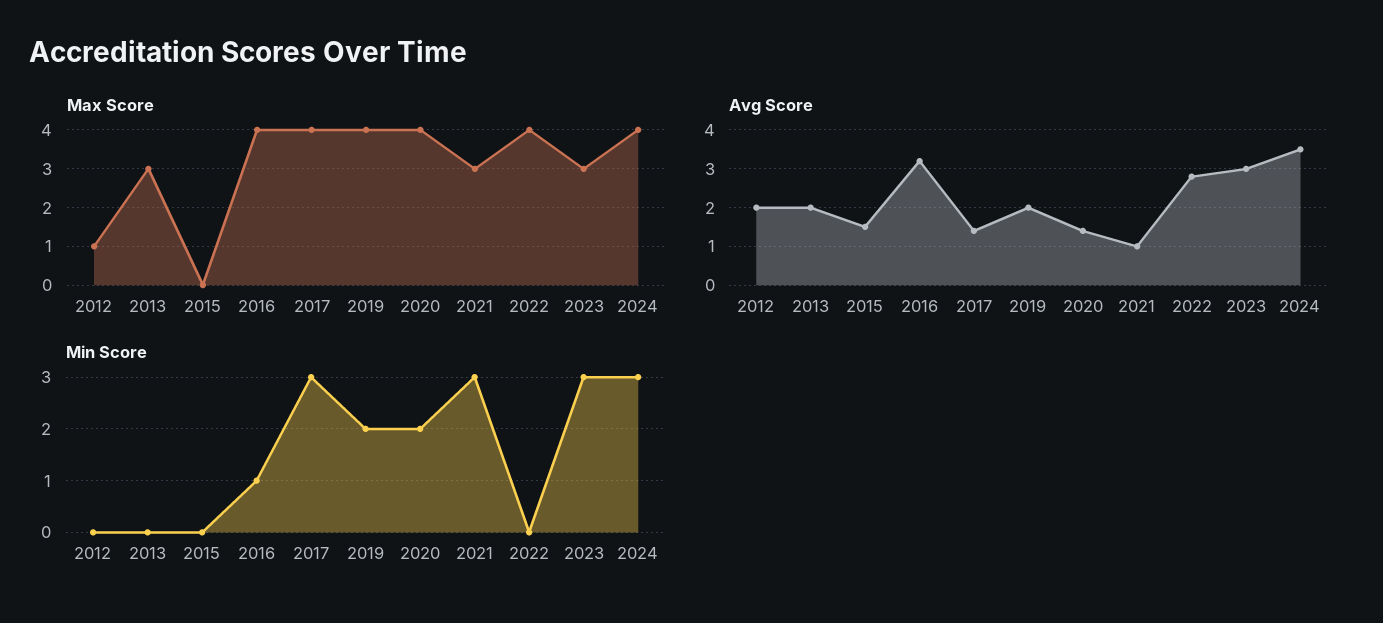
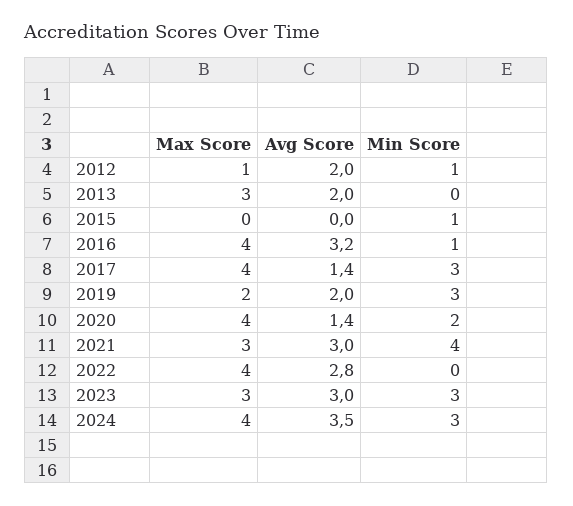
Max Score, 2019: 4 -> 2
Avg Score, 2015: 1.5 -> 0
Avg Score, 2021: 1 -> 3
Min Score, 2012: 0 -> 1
Min Score, 2015: 0 -> 1
Min Score, 2019: 2 -> 3
Min Score, 2021: 3 -> 4

